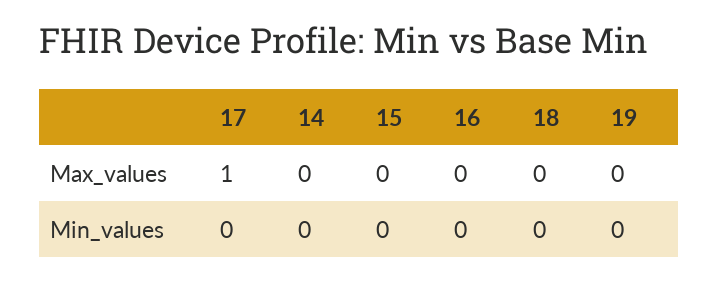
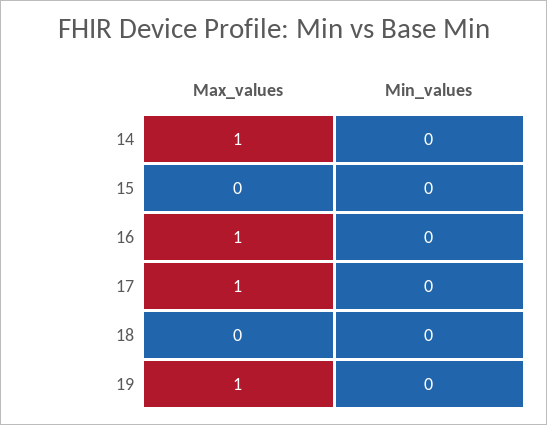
14, Max_values: 0 -> 1
16, Max_values: 0 -> 1
19, Max_values: 0 -> 1

